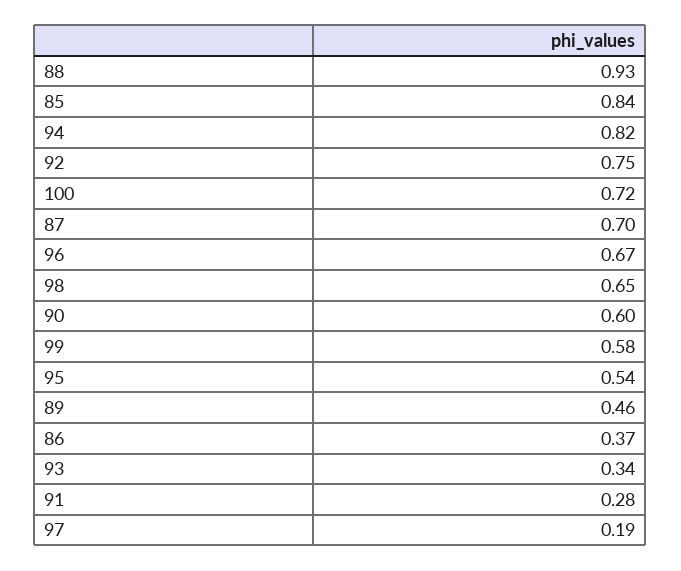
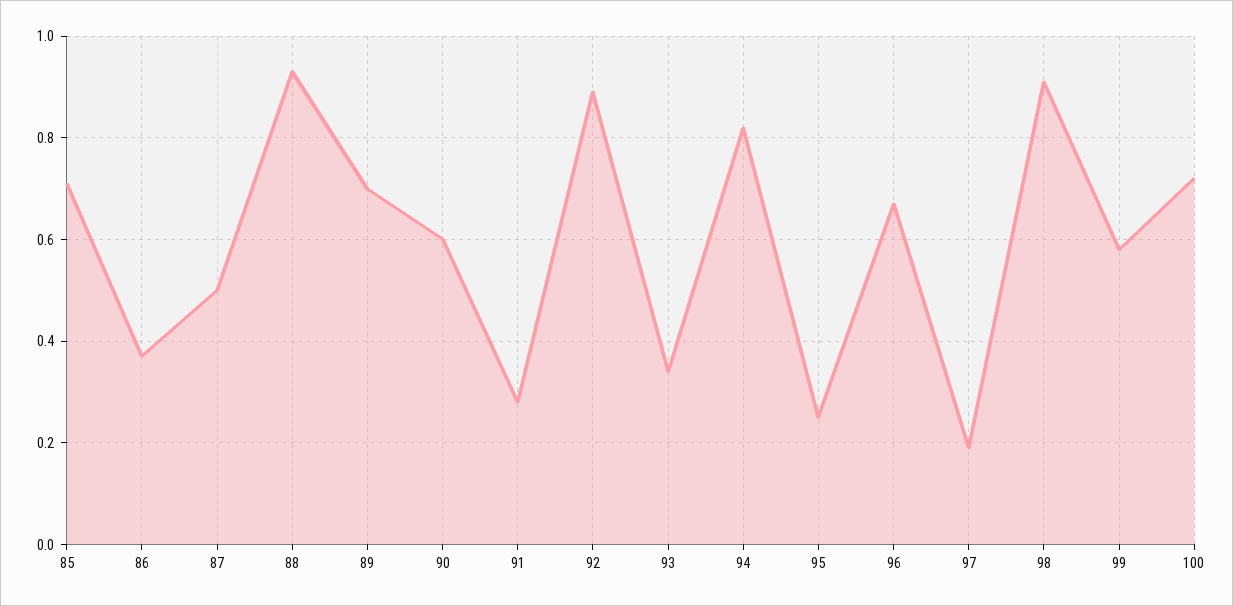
85: 0.84 -> 0.7
92: 0.75 -> 0.9
87: 0.7 -> 0.5
98: 0.65 -> 0.9
95: 0.54 -> 0.25
89: 0.46 -> 0.7

